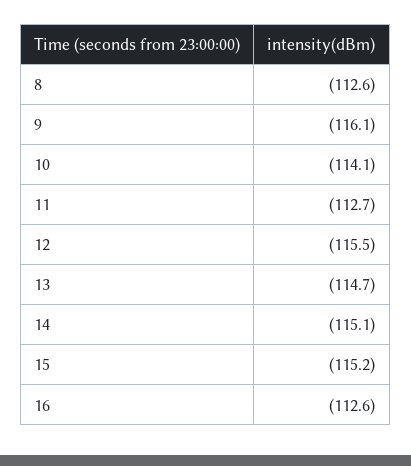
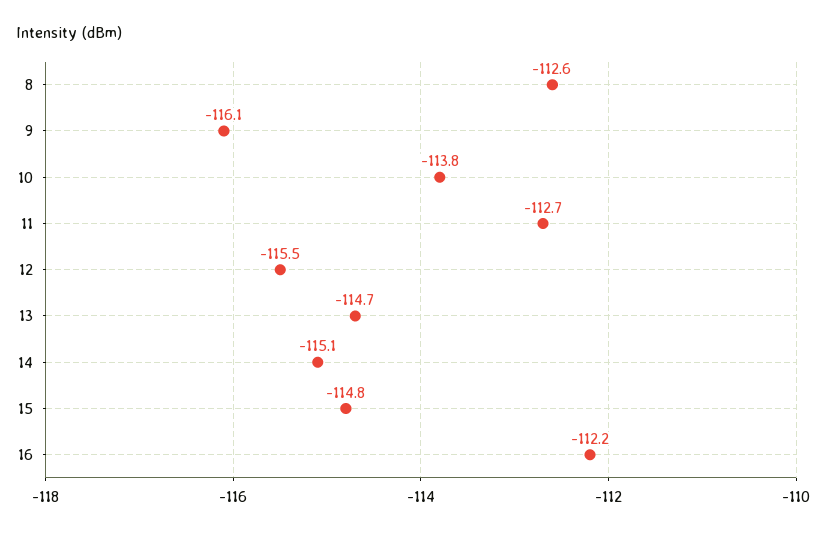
10: -114.1 -> -113.8
15: -115.2 -> -114.8
16: -112.6 -> -112.2

